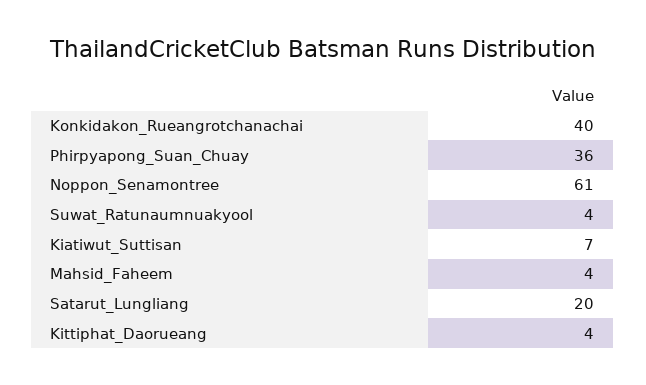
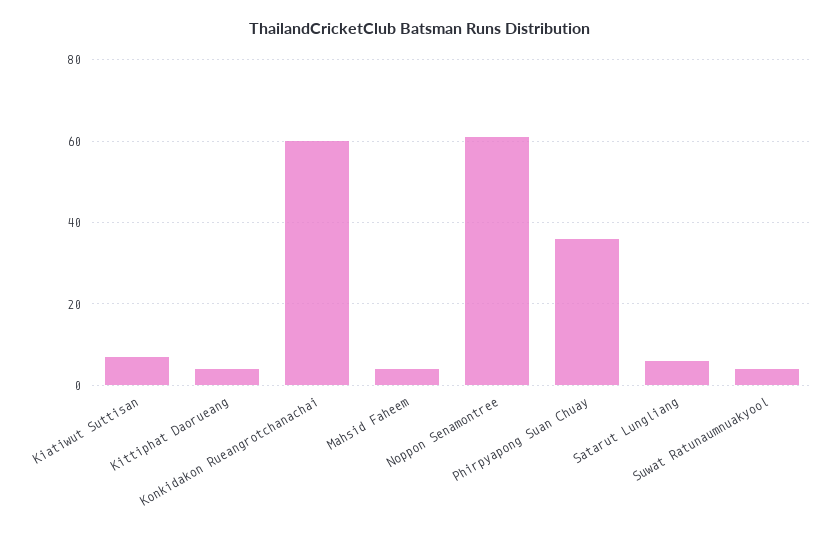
Konkidakon_Rueangrotchanachai: 40 -> 60
Satarut_Lungliang: 20 -> 5

